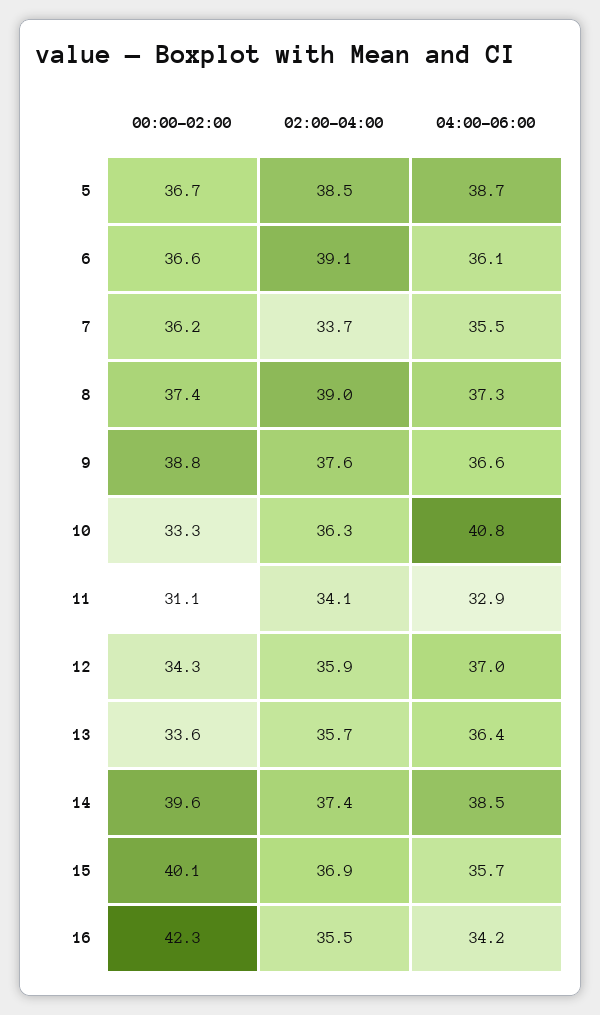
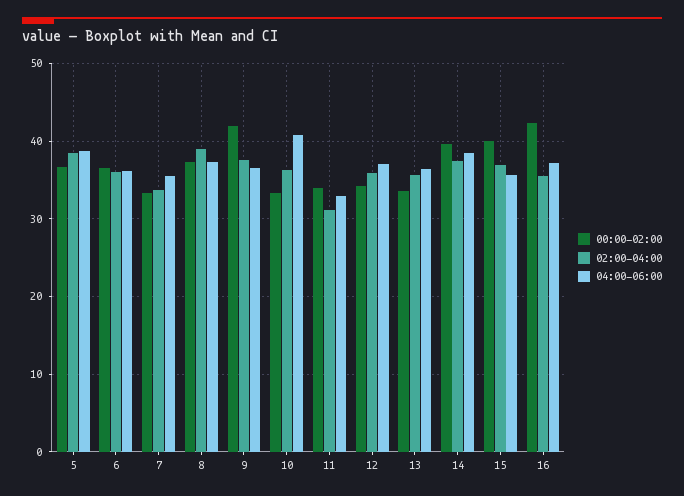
02:00-04:00, 6: 39.1 -> 36
00:00-02:00, 7: 36.2 -> 33
00:00-02:00, 9: 38.8 -> 42
00:00-02:00, 11: 31.1 -> 34
02:00-04:00, 11: 34.1 -> 31
04:00-06:00, 16: 34.2 -> 37

